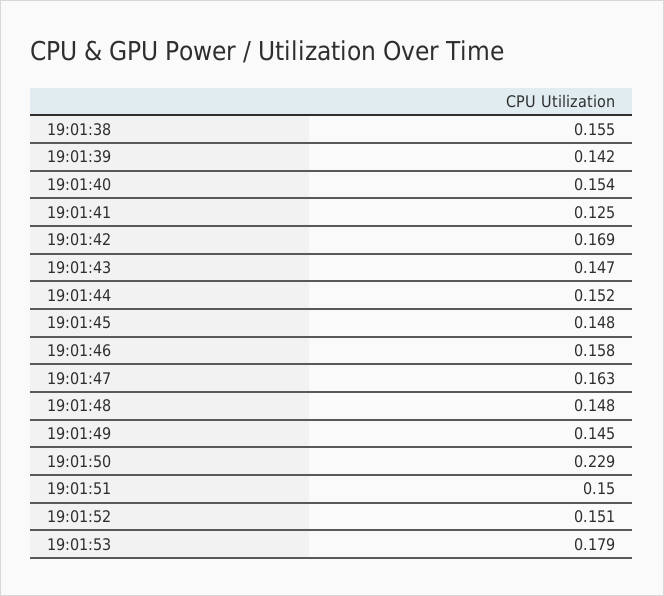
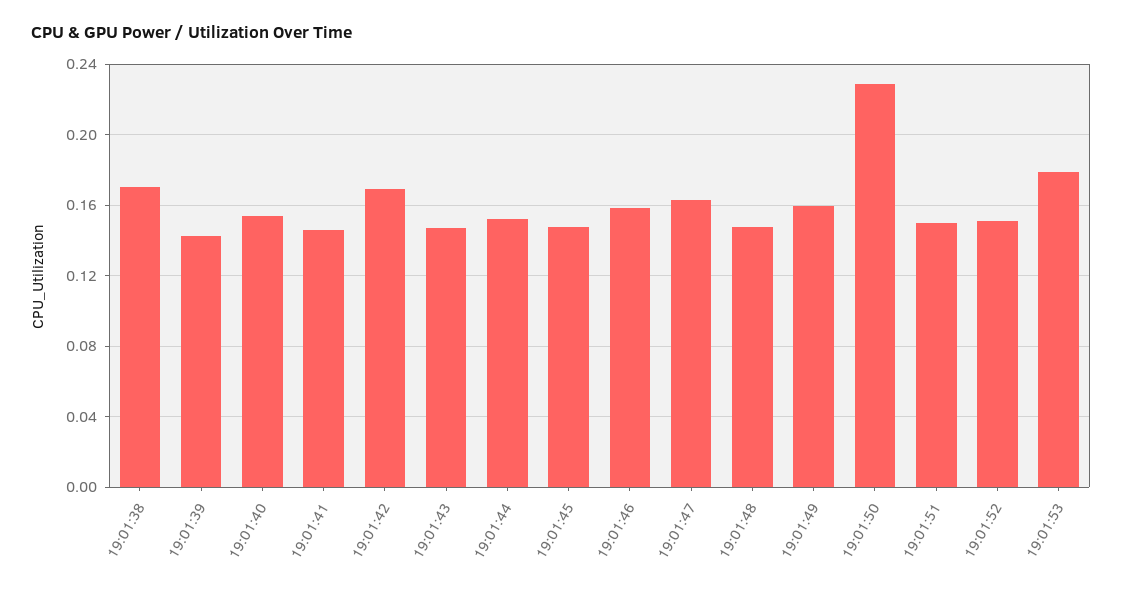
19:01:38: 0.155 -> 0.17
19:01:41: 0.125 -> 0.145
19:01:49: 0.145 -> 0.16

